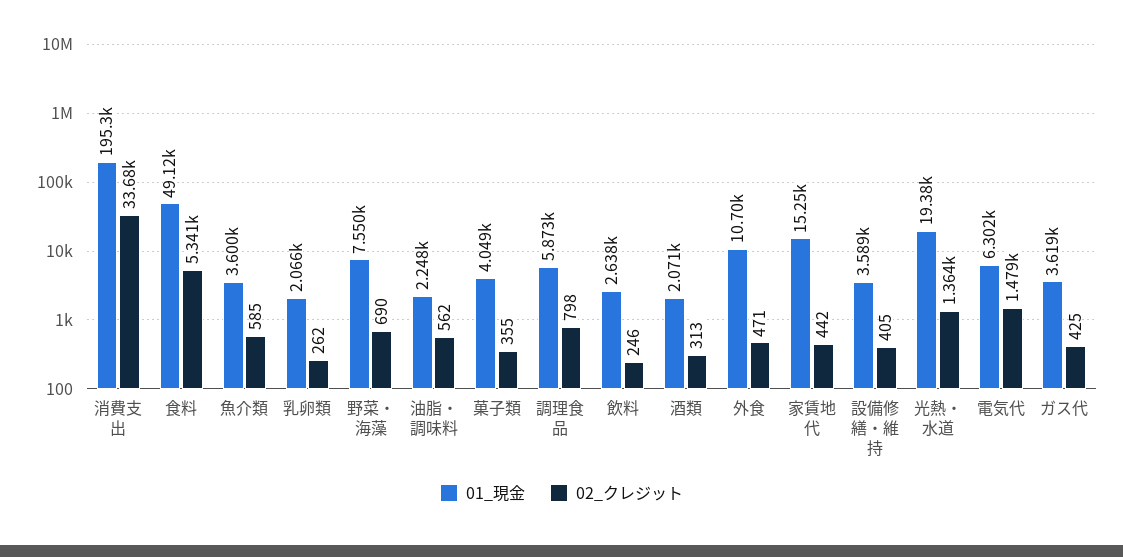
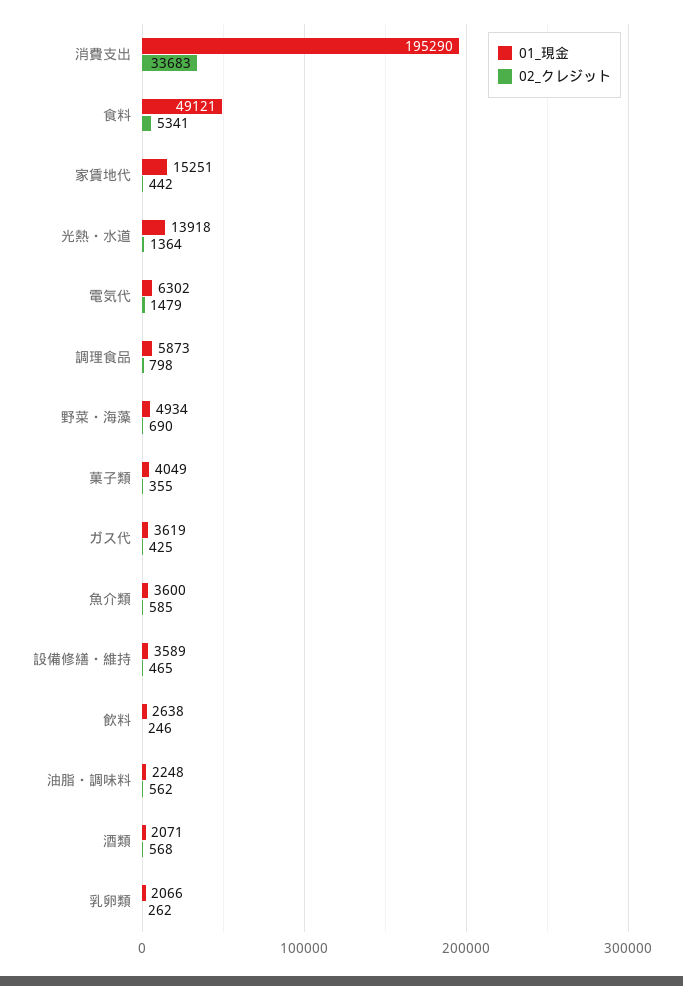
01_現金, 野菜・海藻: 7550 -> 4934
02_クレジット, 酒類: 313 -> 568
01_現金, 外食: 10700 -> none
02_クレジット, 外食: 471 -> none
02_クレジット, 設備修繕・維持: 405 -> 465
01_現金, 光熱・水道: 19380 -> 13918

